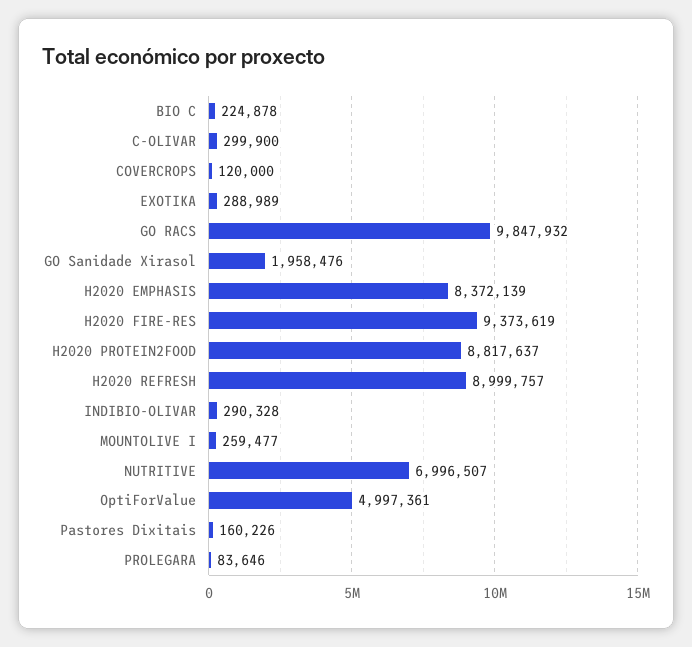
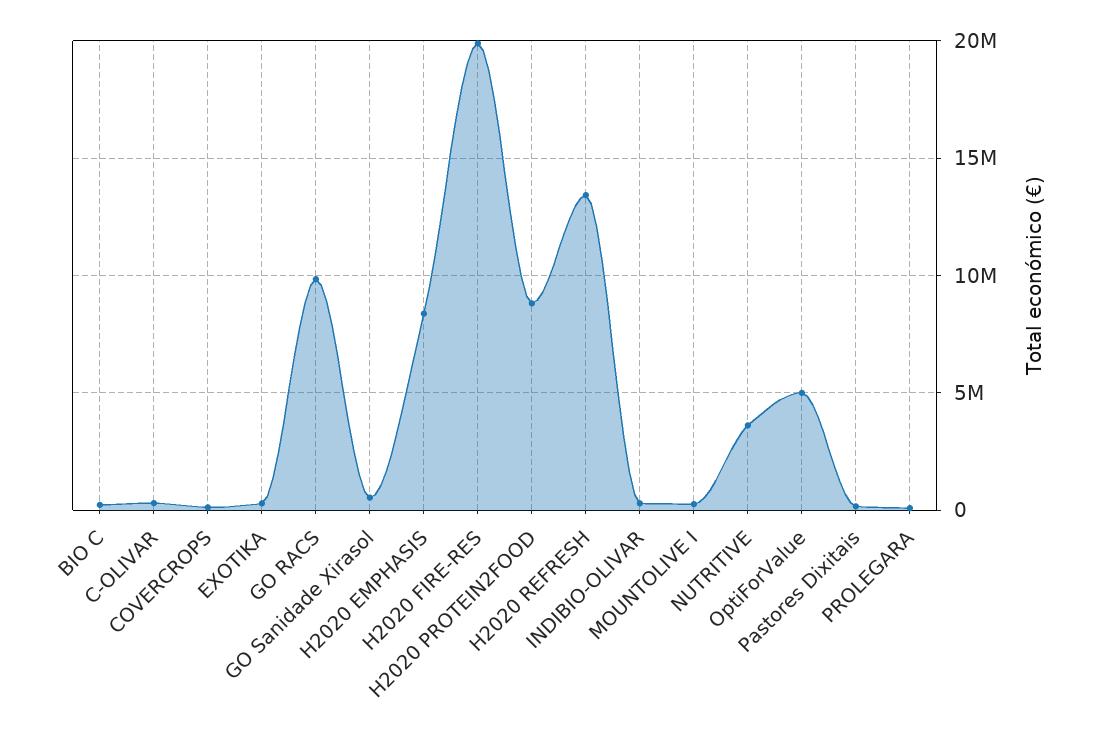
GO Sanidade Xirasol: 1958476 -> 500000
H2020 FIRE-RES: 9373619 -> 20000000
H2020 REFRESH: 8999757 -> 13500000
NUTRITIVE: 6996507 -> 3500000

